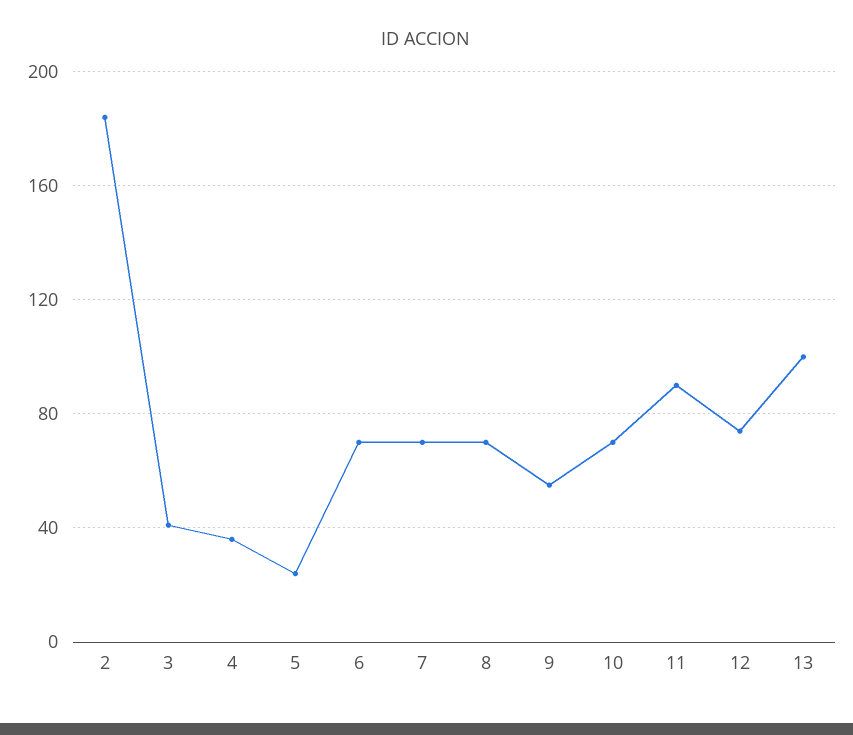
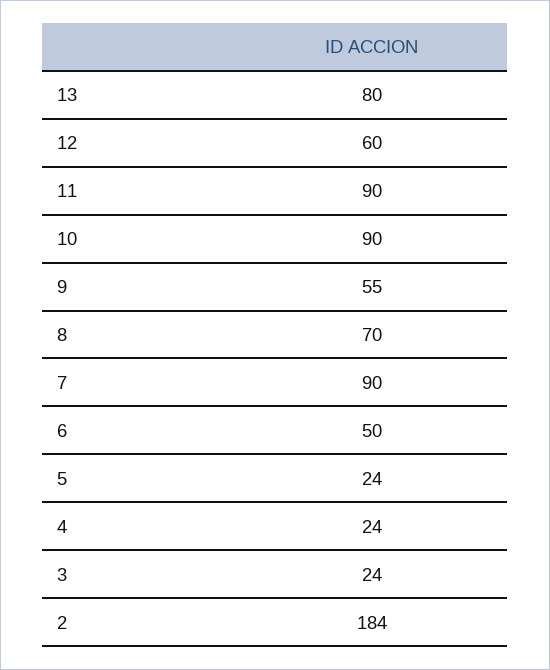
3: 40 -> 24
4: 35 -> 24
6: 70 -> 50
7: 70 -> 90
10: 70 -> 90
12: 75 -> 60
13: 100 -> 80

